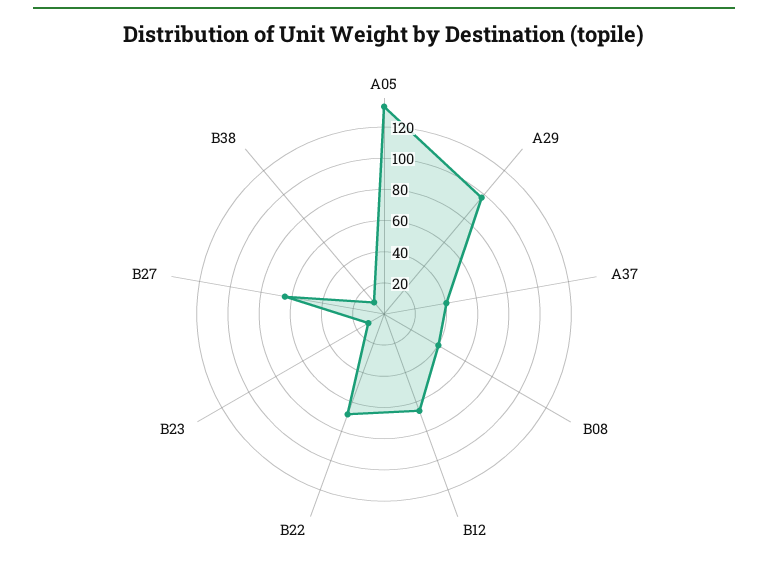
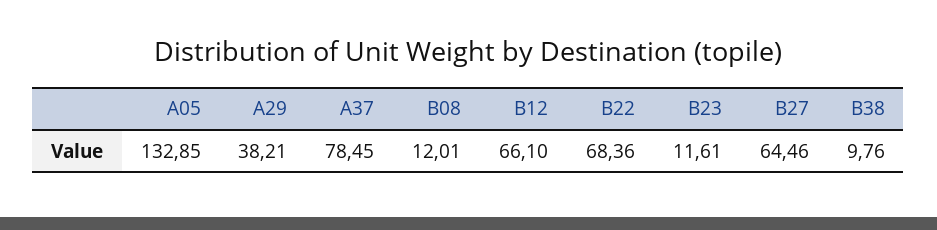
A29: 100 -> 38.21
A37: 40 -> 78.45
B08: 40 -> 12.01

